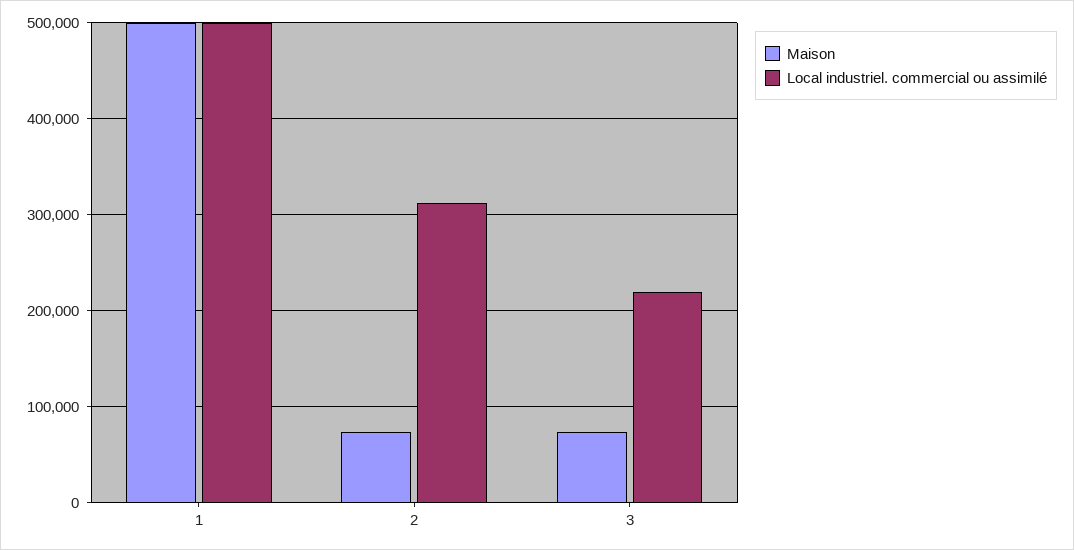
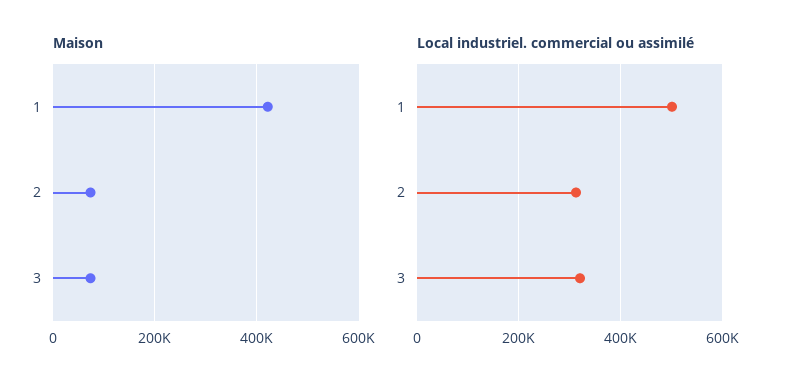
Maison, 1: 500000 -> 420000
Local industriel. commercial ou assimilé, 3: 220000 -> 320000

